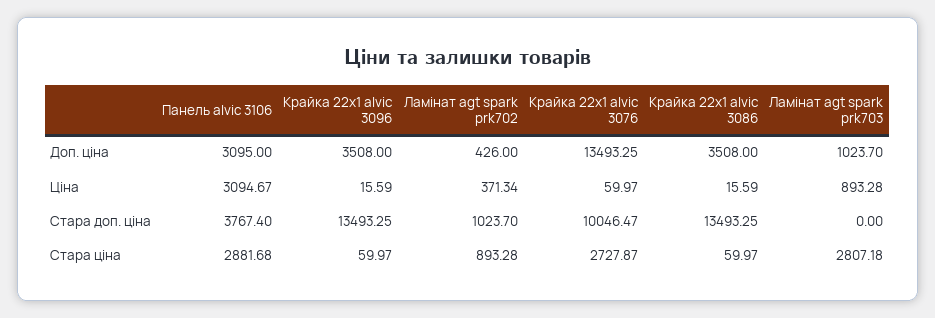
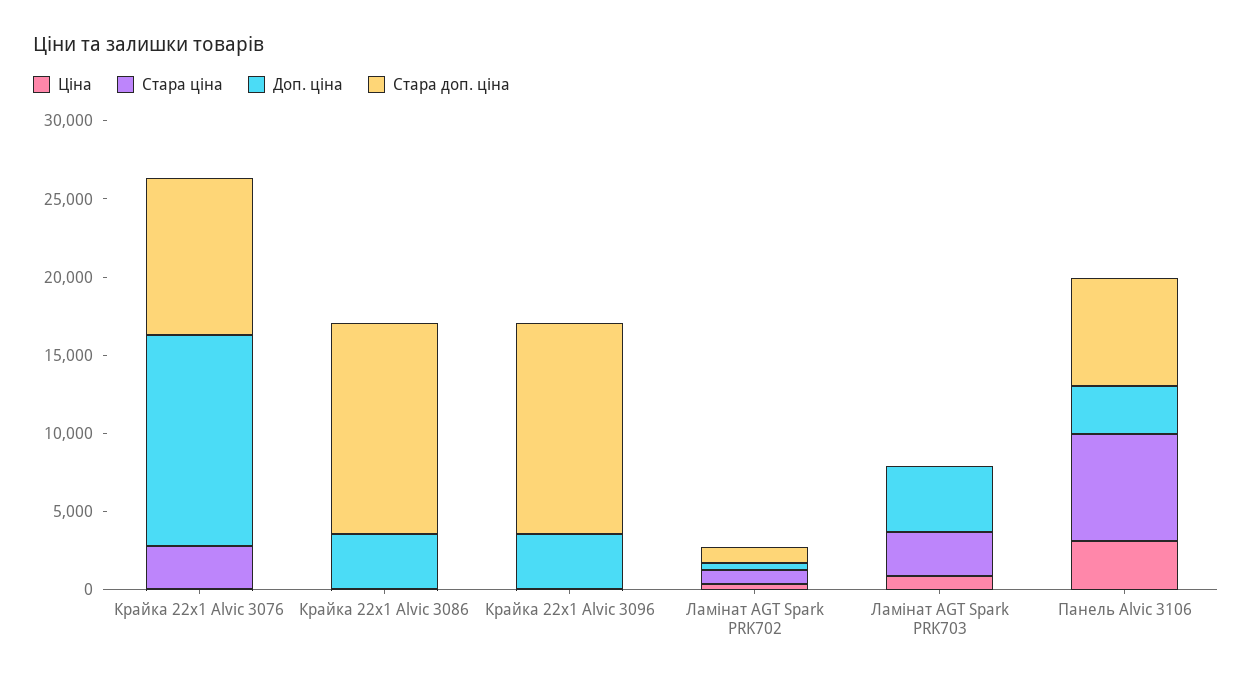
Доп. ціна, Ламінат agt spark prk703: 1023.7 -> 4000
Стара доп. ціна, Панель alvic 3106: 3767.4 -> 7000
Стара ціна, Панель alvic 3106: 2881.68 -> 7000

